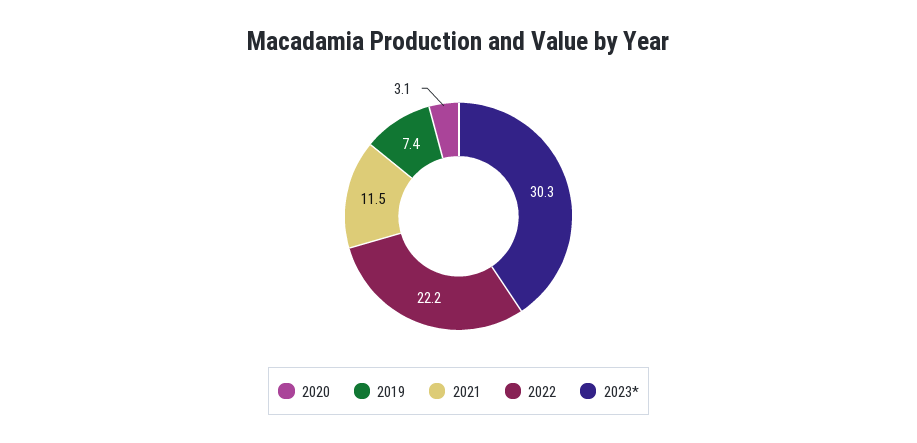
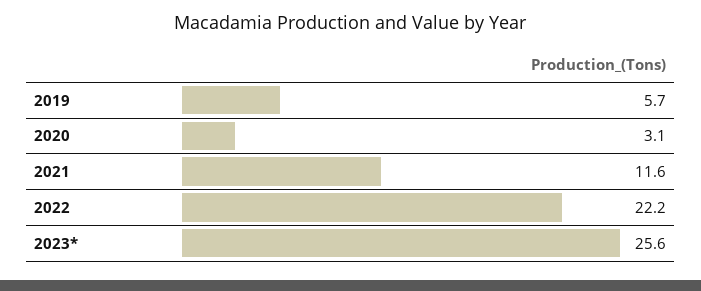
2019: 7.4 -> 5.7
2021: 11.5 -> 11.6
2023*: 30.3 -> 25.6

